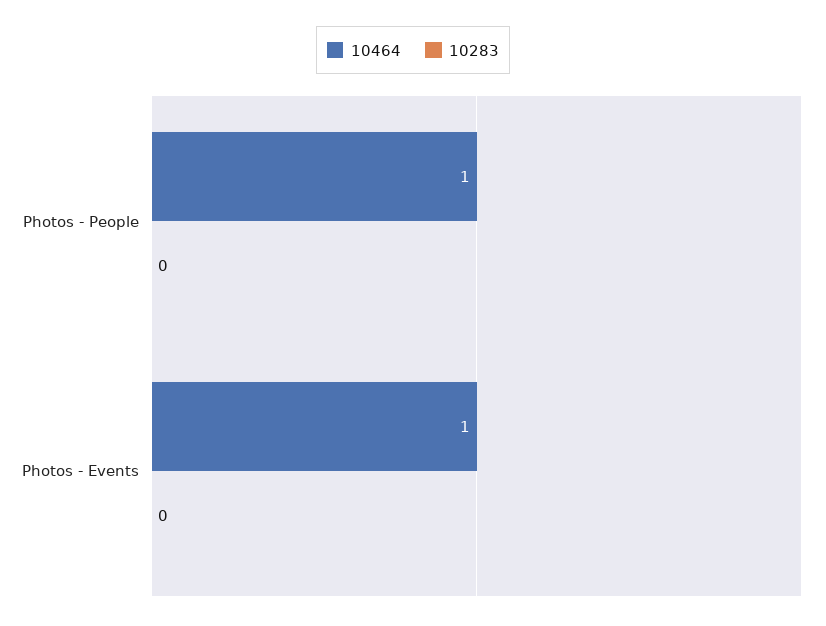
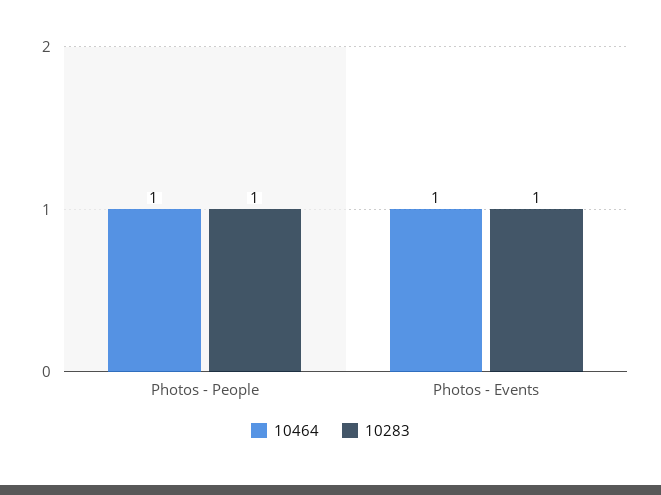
10283, Photos - People: 0 -> 1
10283, Photos - Events: 0 -> 1

